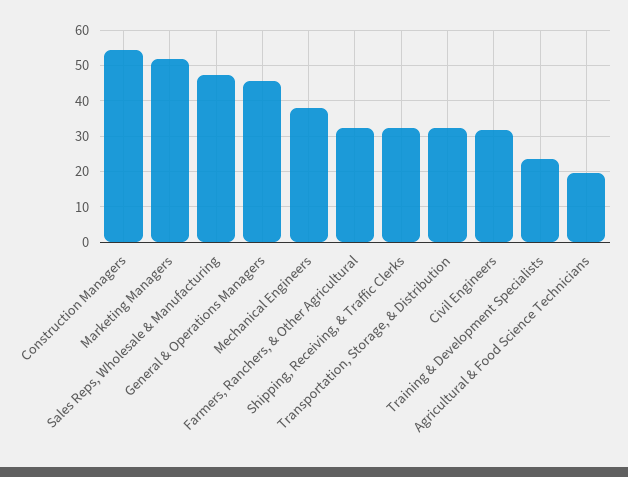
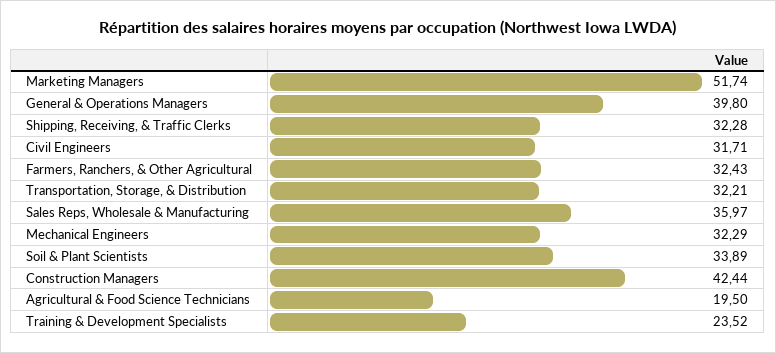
Construction Managers: 54 -> 42.44
Sales Reps, Wholesale & Manufacturing: 48 -> 35.97
General & Operations Managers: 46 -> 39.8
Mechanical Engineers: 38 -> 32.29
Soil & Plant Scientists: none -> 33.89

